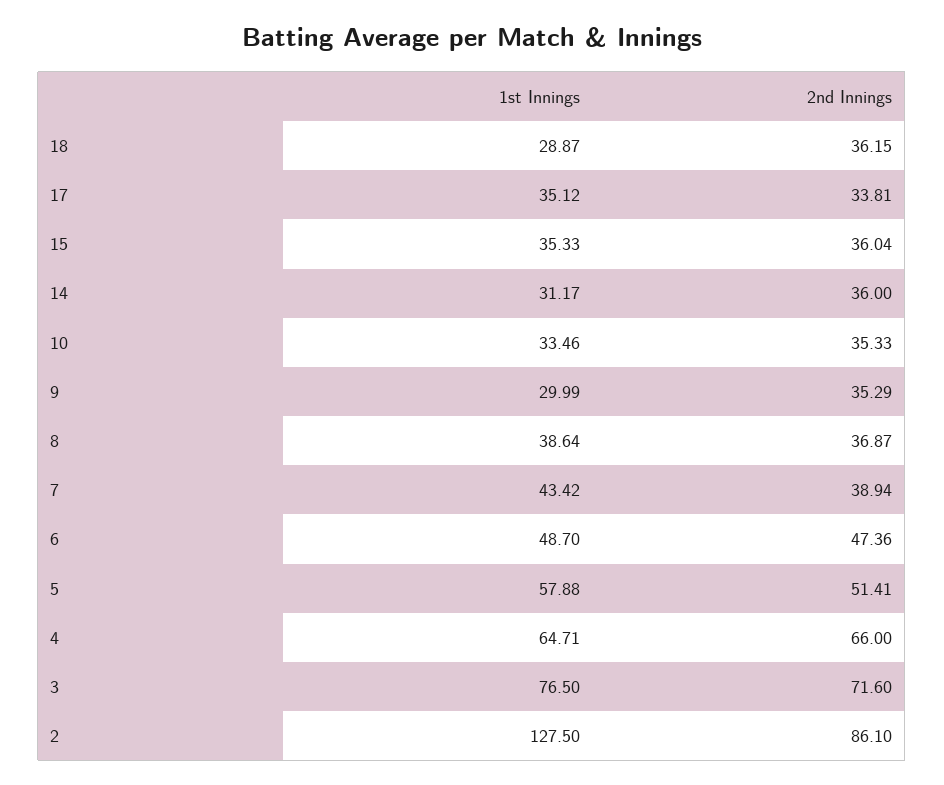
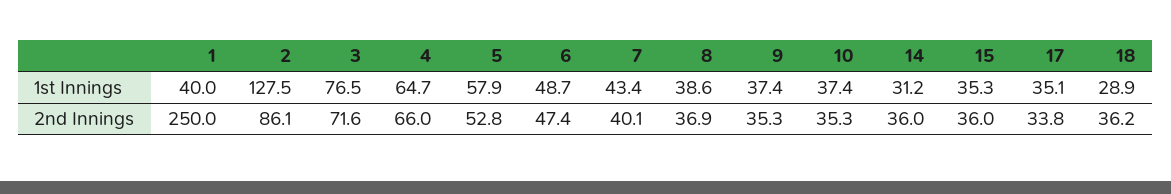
1st Innings, 10: 33.46 -> 37.4
1st Innings, 9: 29.99 -> 37.4
2nd Innings, 7: 38.94 -> 40.1
2nd Innings, 5: 51.41 -> 52.8
1st Innings, 1: none -> 40
2nd Innings, 1: none -> 250

